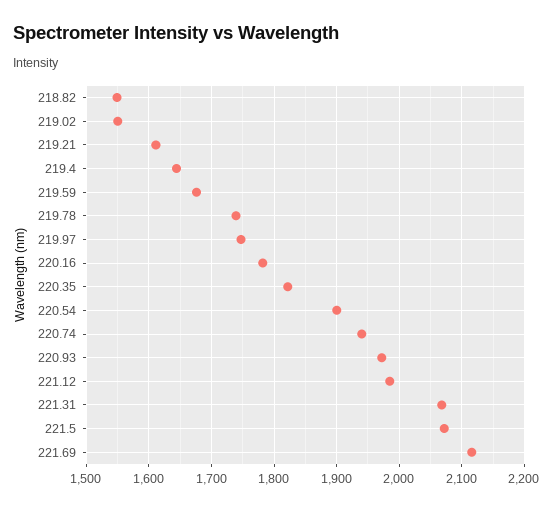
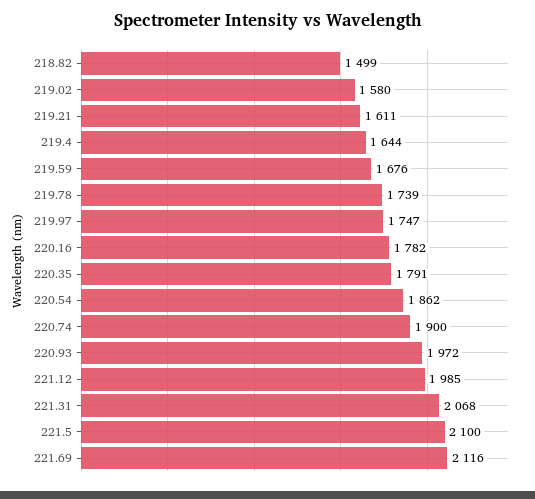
218.82: 1550 -> 1499
219.02: 1550 -> 1580
220.35: 1820 -> 1791
220.54: 1900 -> 1862
220.74: 1940 -> 1900
221.5: 2070 -> 2100

